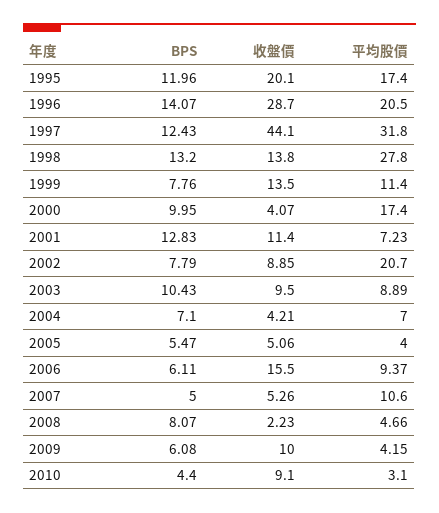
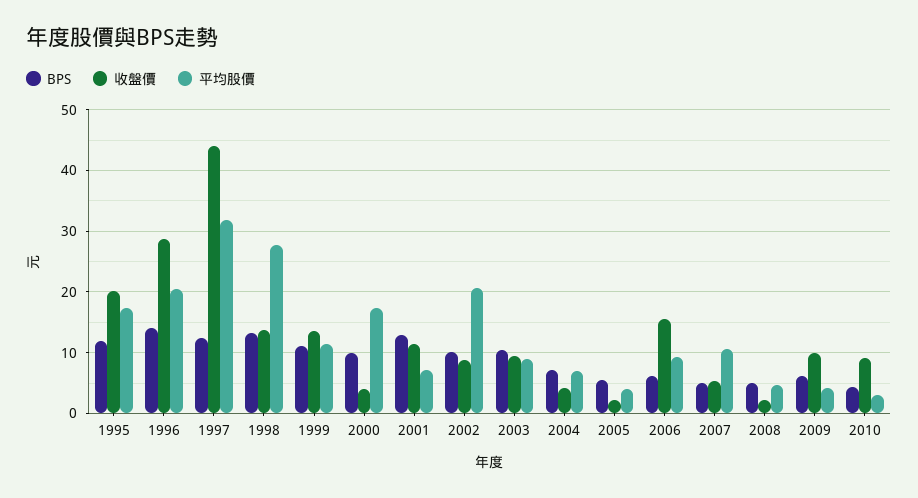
BPS, 1999: 7.76 -> 11
BPS, 2002: 7.79 -> 10
收盤價, 2005: 5.06 -> 2
BPS, 2008: 8.07 -> 5

